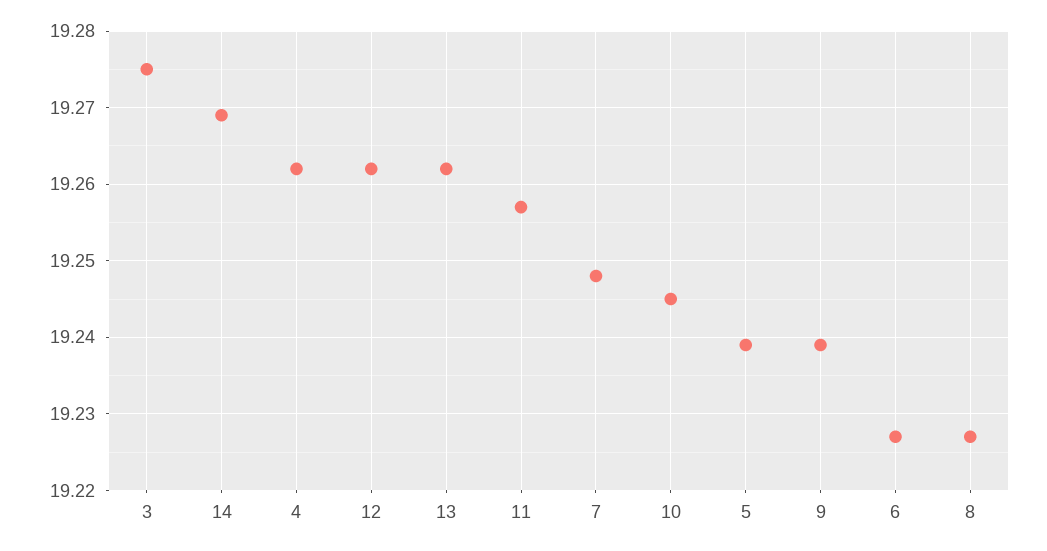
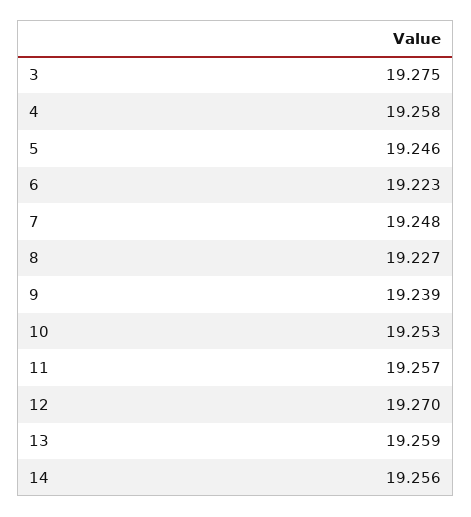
14: 19.269 -> 19.256
4: 19.262 -> 19.258
12: 19.262 -> 19.27
13: 19.262 -> 19.259
10: 19.245 -> 19.253
5: 19.239 -> 19.246
6: 19.227 -> 19.223

